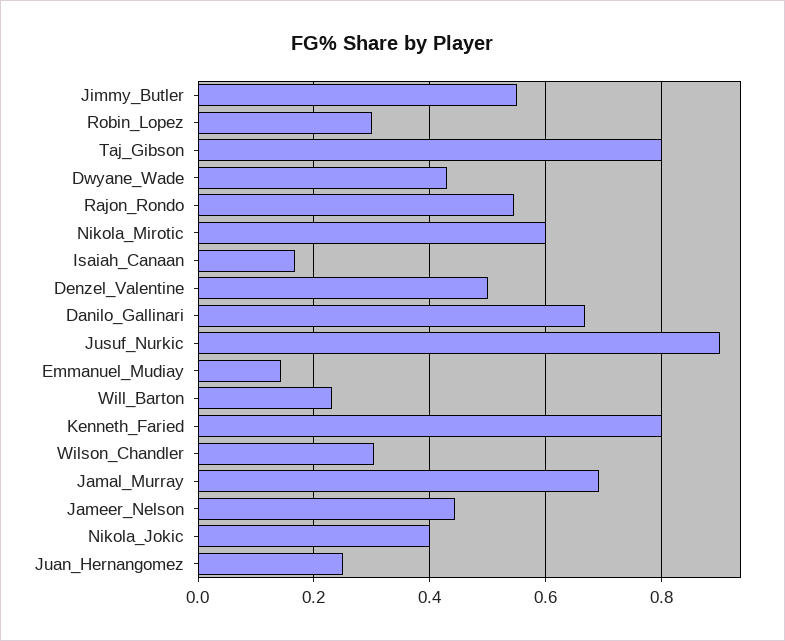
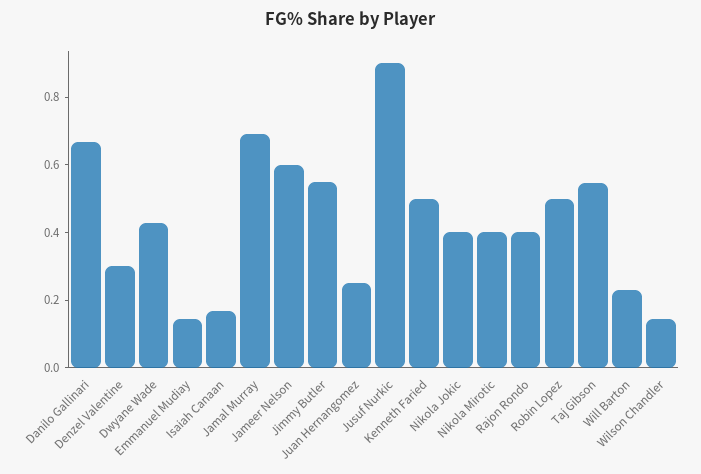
Robin_Lopez: 0.3 -> 0.5
Taj_Gibson: 0.8 -> 0.55
Rajon_Rondo: 0.54 -> 0.4
Nikola_Mirotic: 0.6 -> 0.4
Denzel_Valentine: 0.5 -> 0.3
Kenneth_Faried: 0.8 -> 0.5
Wilson_Chandler: 0.3 -> 0.15
Jameer_Nelson: 0.44 -> 0.6

